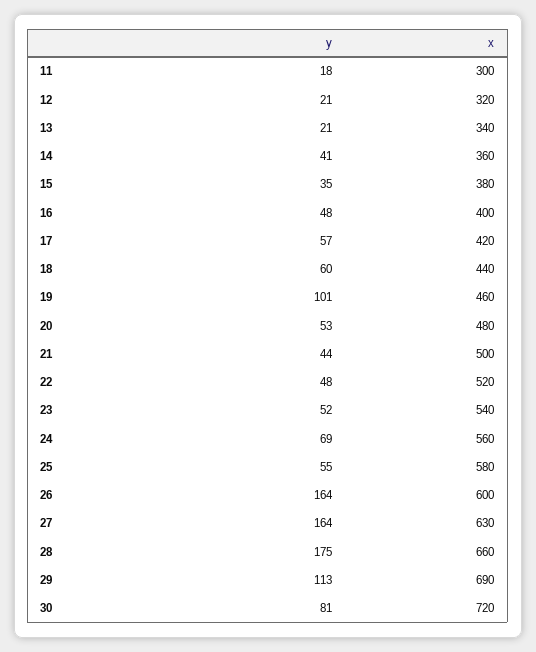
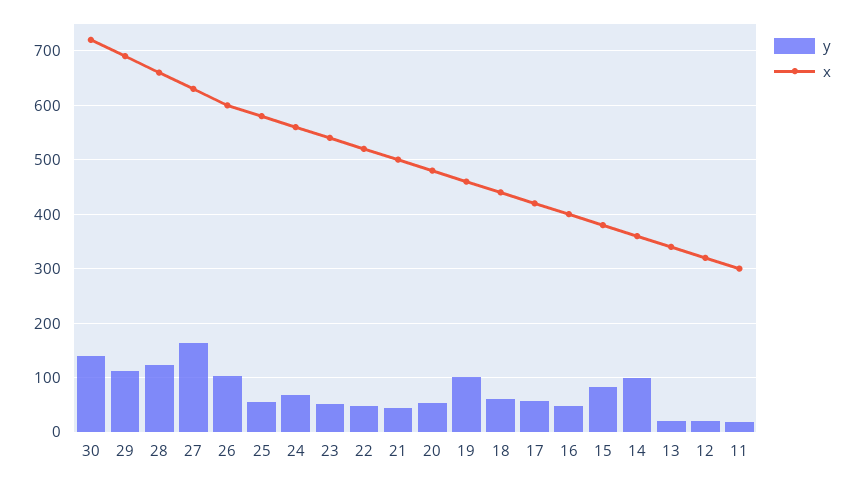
y, 14: 41 -> 100
y, 15: 35 -> 80
y, 26: 164 -> 100
y, 28: 175 -> 120
y, 30: 81 -> 140

